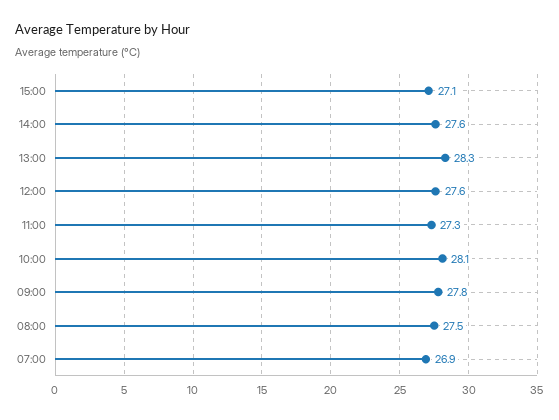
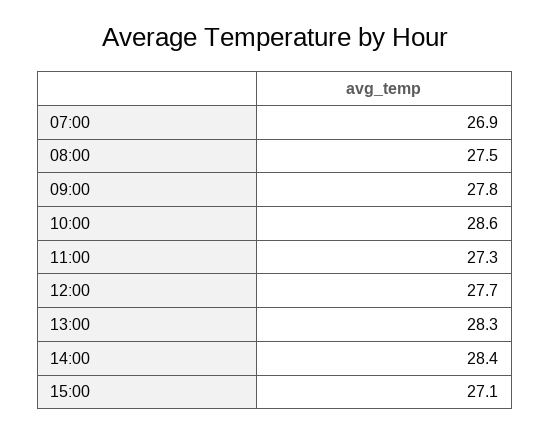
14:00: 27.6 -> 28.4
12:00: 27.6 -> 27.7
10:00: 28.1 -> 28.6

